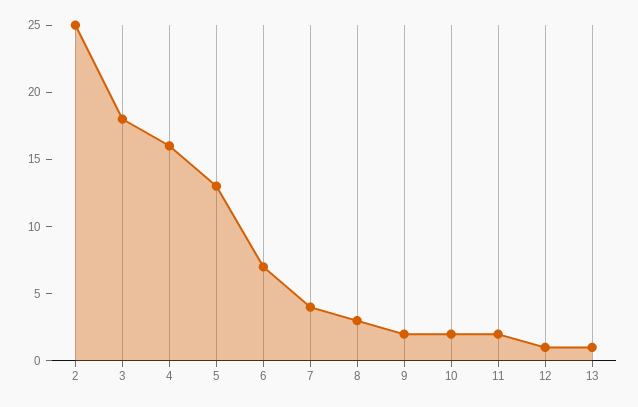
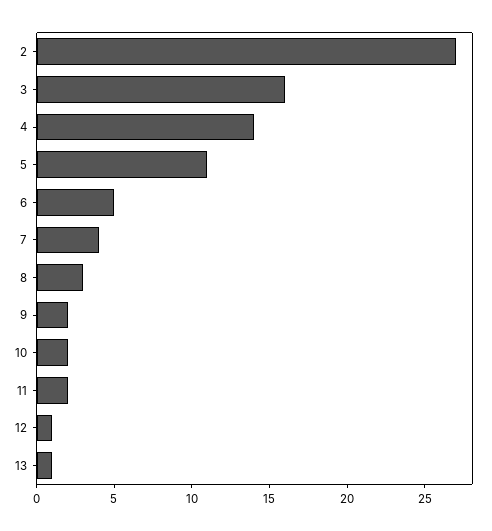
2: 25 -> 27
3: 18 -> 16
4: 16 -> 14
5: 13 -> 11
6: 7 -> 5

